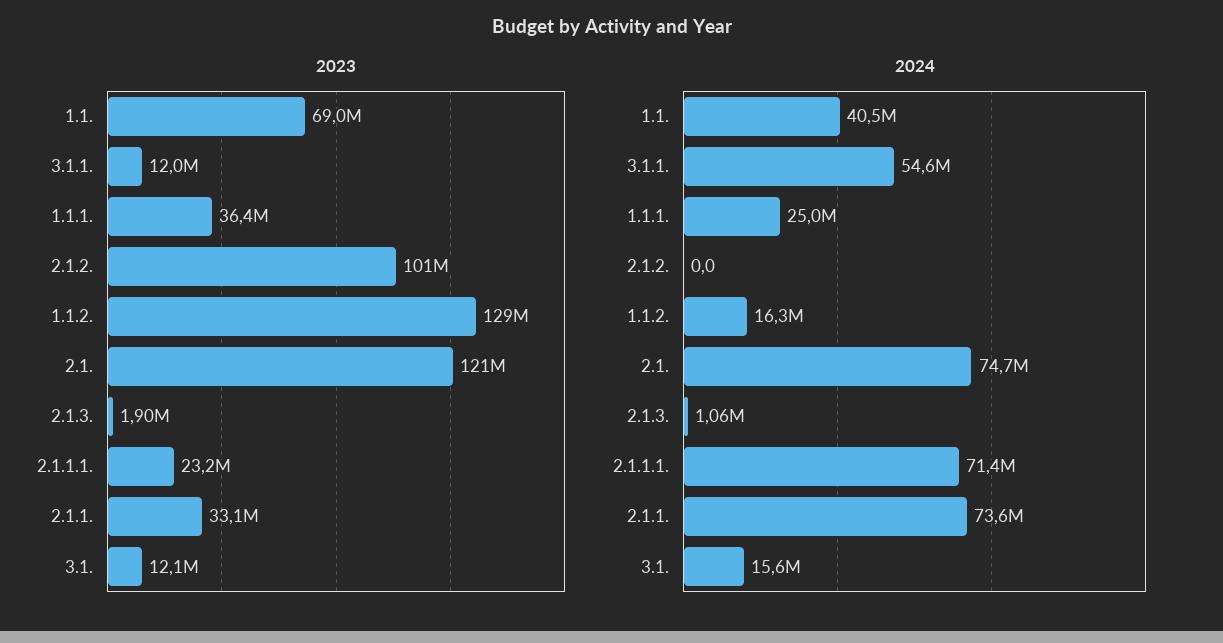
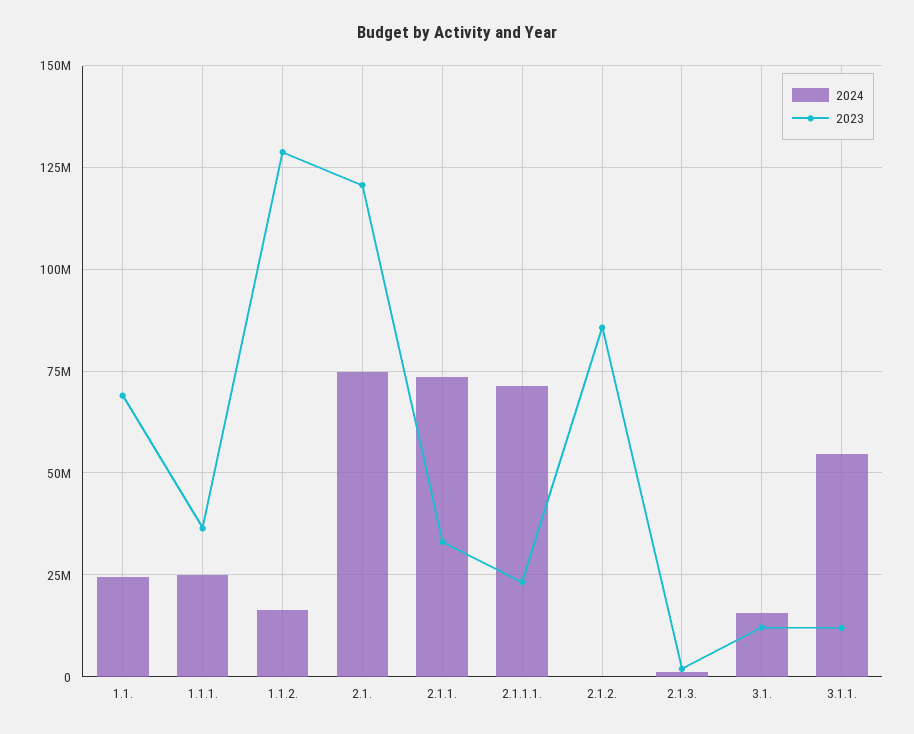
2023, 2.1.2.: 101000000 -> 85000000
2024, 1.1.: 40500000 -> 25000000

